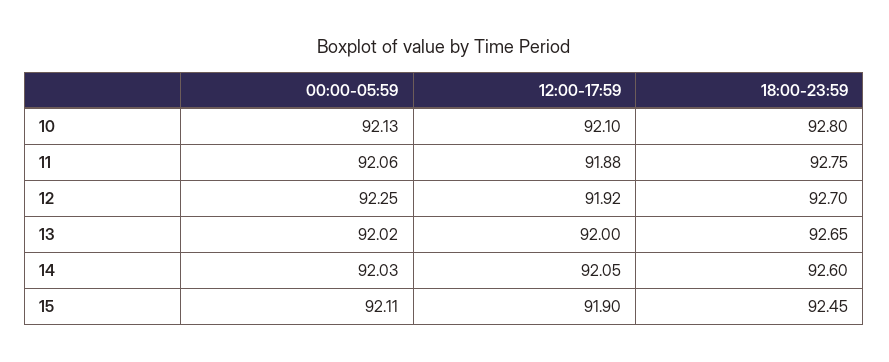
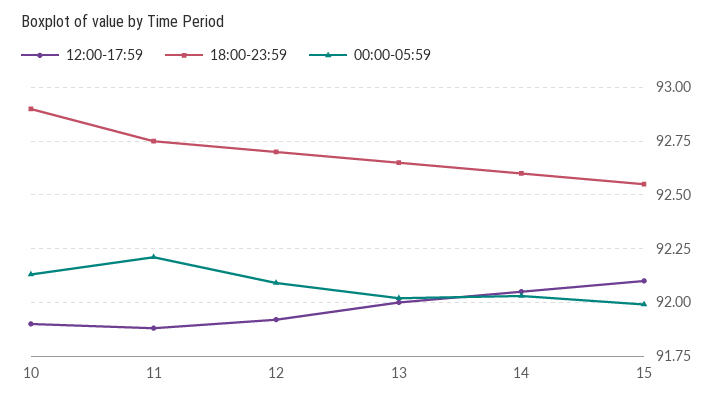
12:00-17:59, 10: 92.1 -> 91.9
18:00-23:59, 10: 92.8 -> 92.9
00:00-05:59, 11: 92.06 -> 92.2
00:00-05:59, 12: 92.25 -> 92.1
00:00-05:59, 15: 92.11 -> 92
12:00-17:59, 15: 91.9 -> 92.1
18:00-23:59, 15: 92.45 -> 92.55

